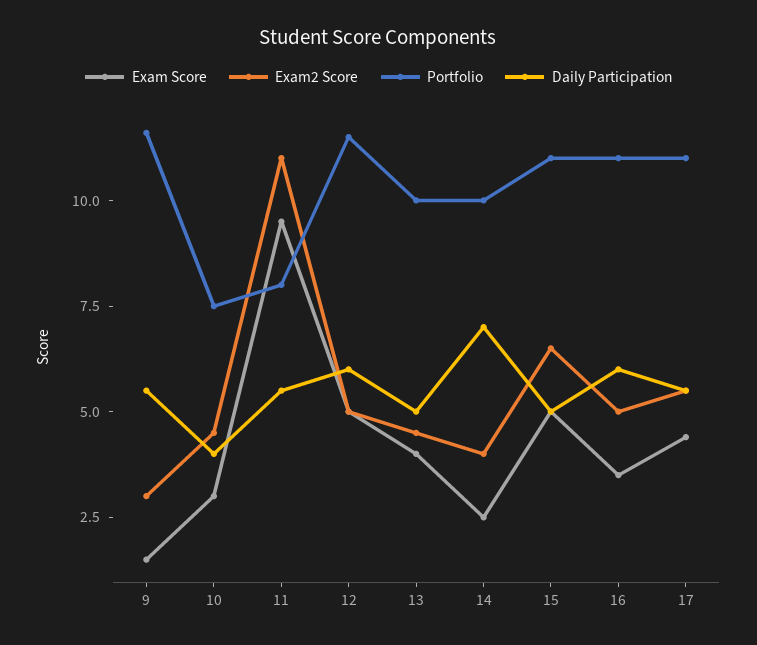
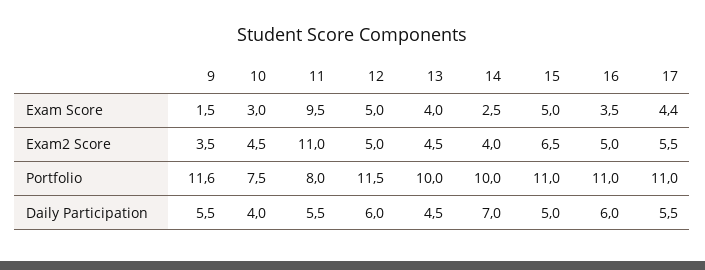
Exam2 Score, 9: 3 -> 3.5
Daily Participation, 13: 5 -> 4.5

